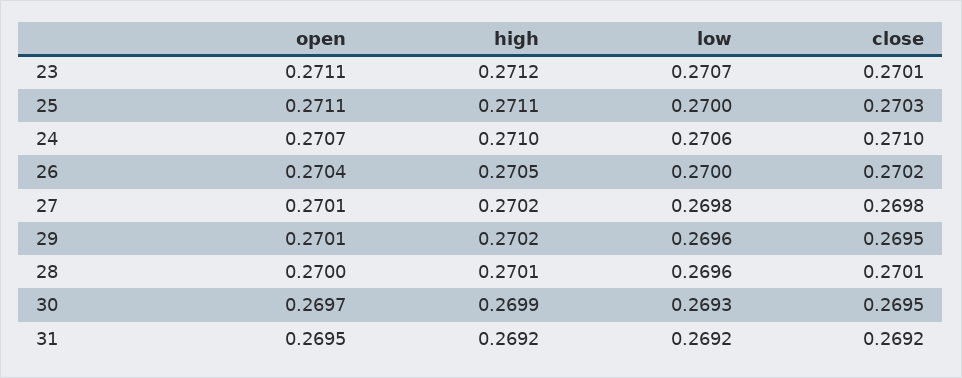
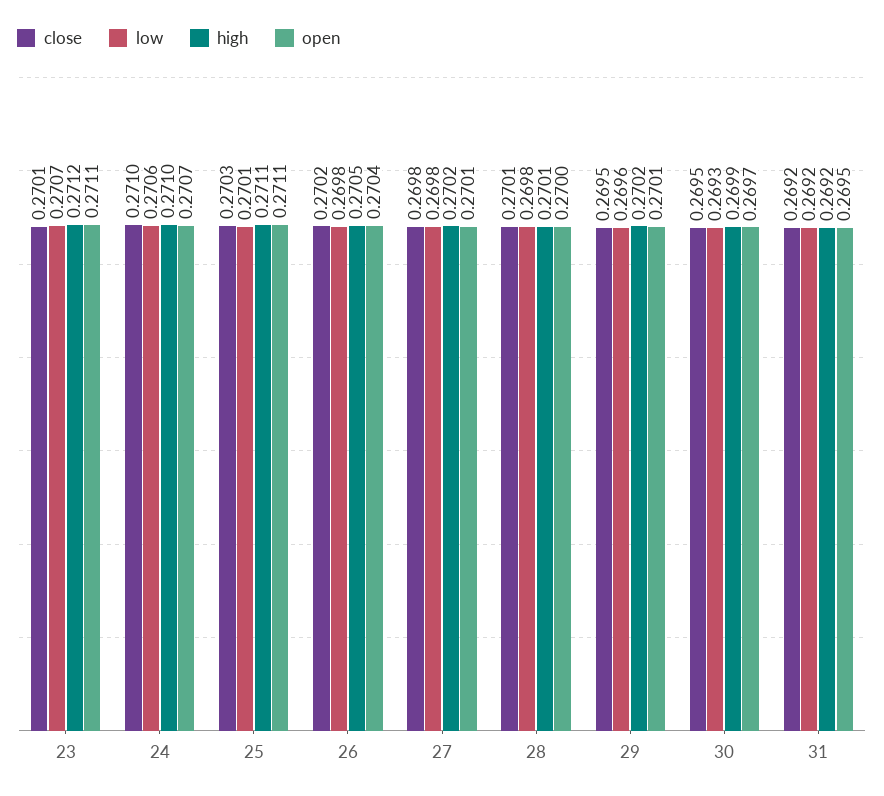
low, 25: 0.27 -> 0.2701
low, 26: 0.27 -> 0.2698
low, 28: 0.2696 -> 0.2698

